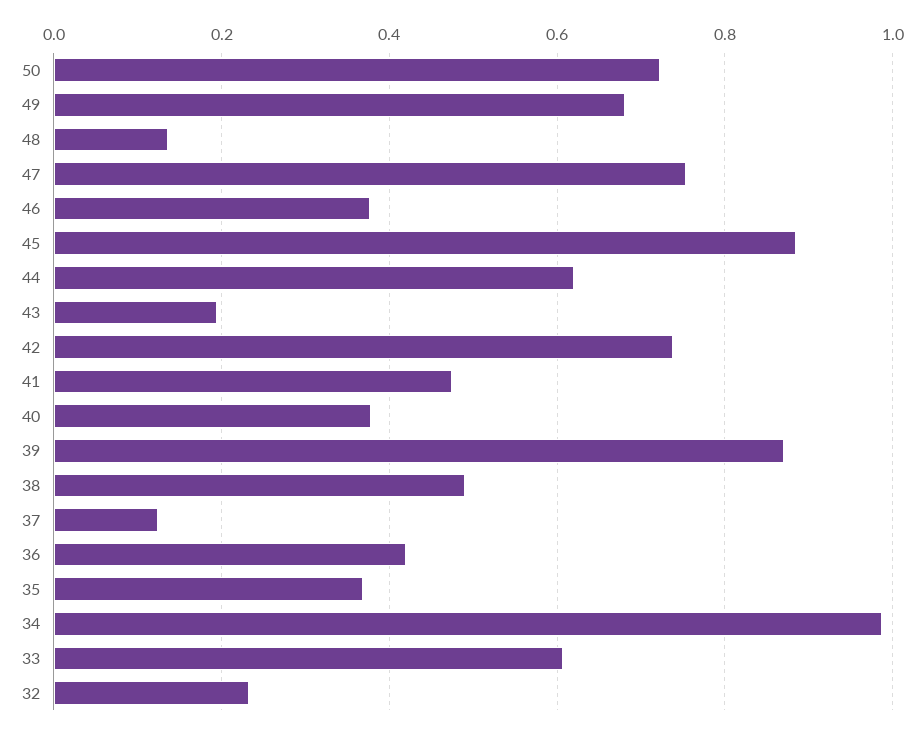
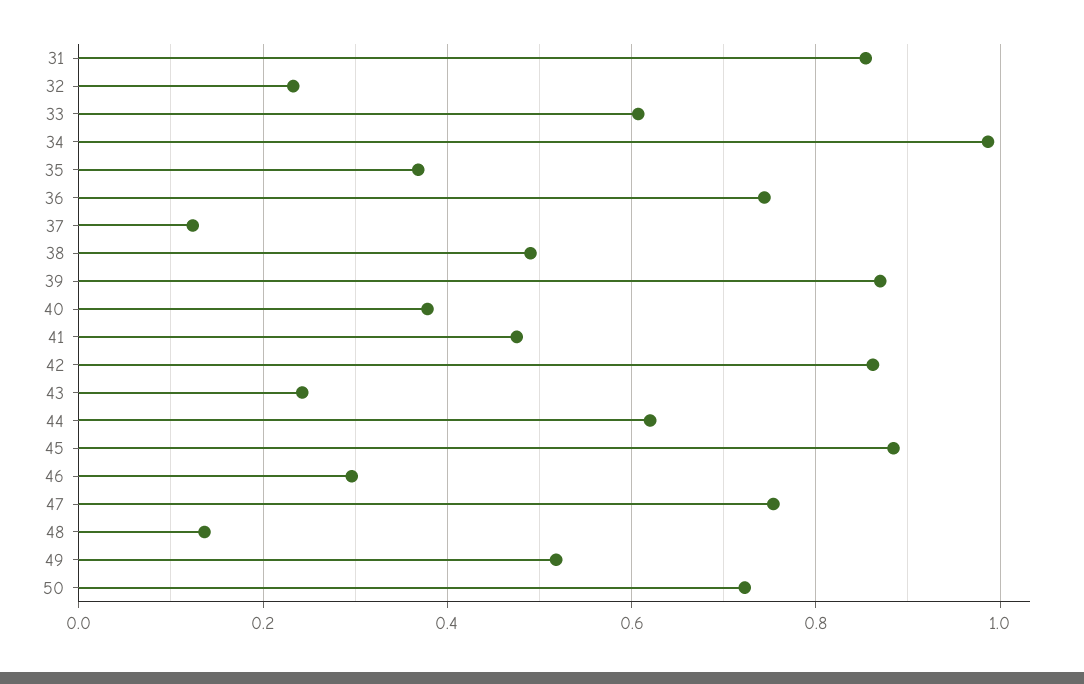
49: 0.68 -> 0.52
46: 0.38 -> 0.3
43: 0.2 -> 0.24
42: 0.74 -> 0.86
36: 0.42 -> 0.74
31: none -> 0.86

